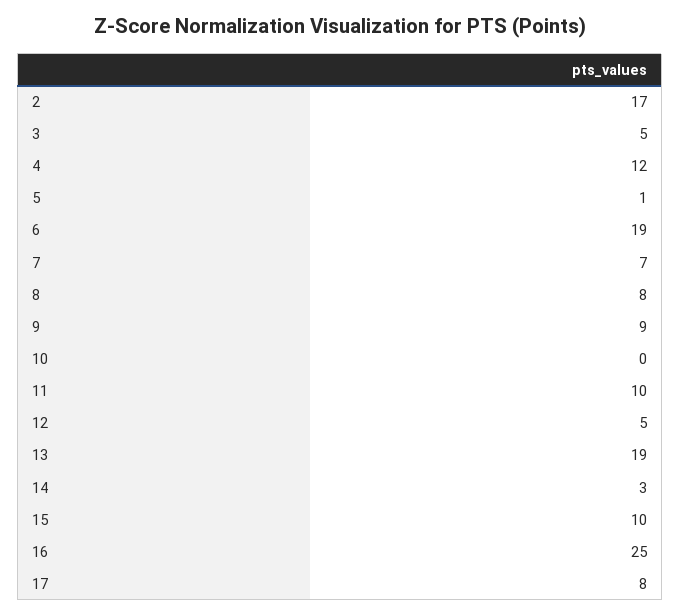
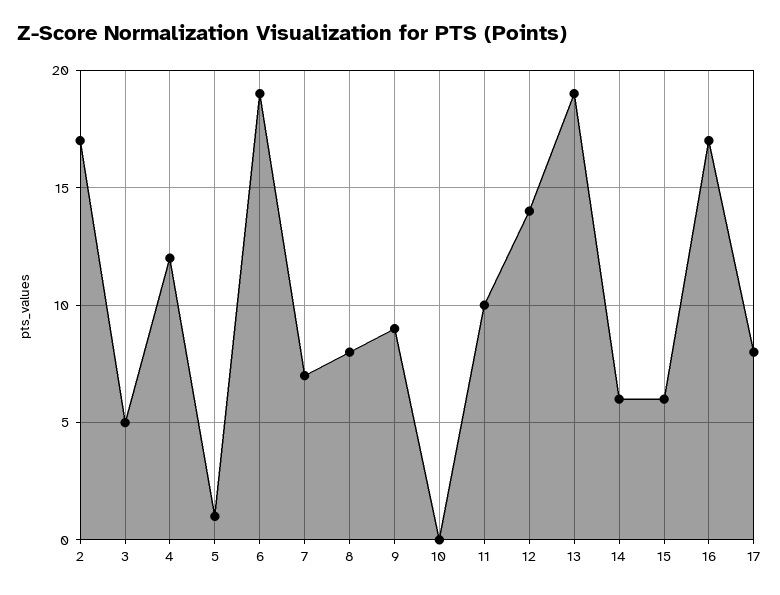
12: 5 -> 14
14: 3 -> 6
15: 10 -> 6
16: 25 -> 17

